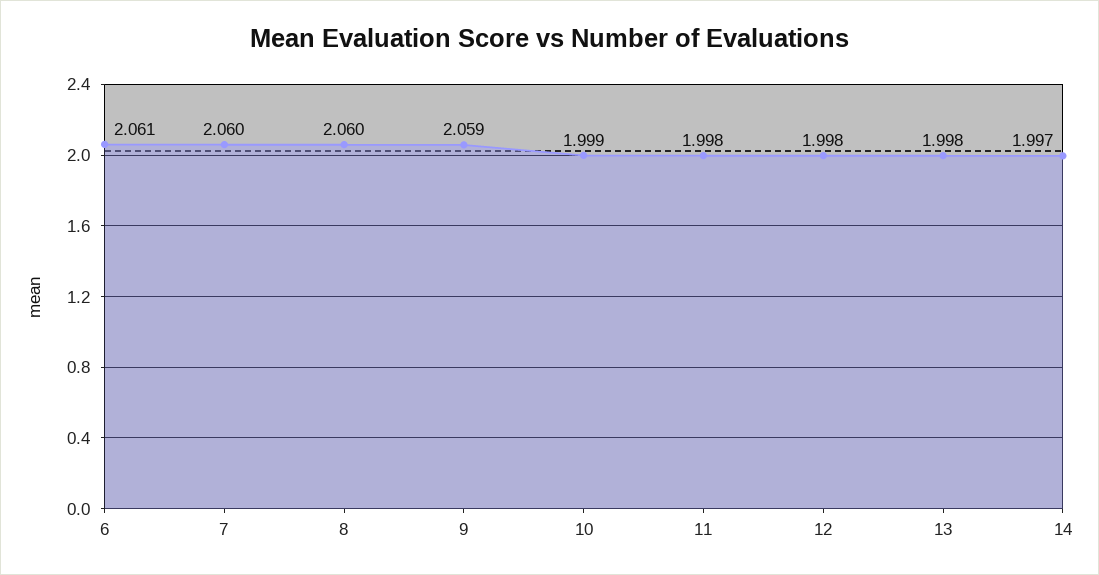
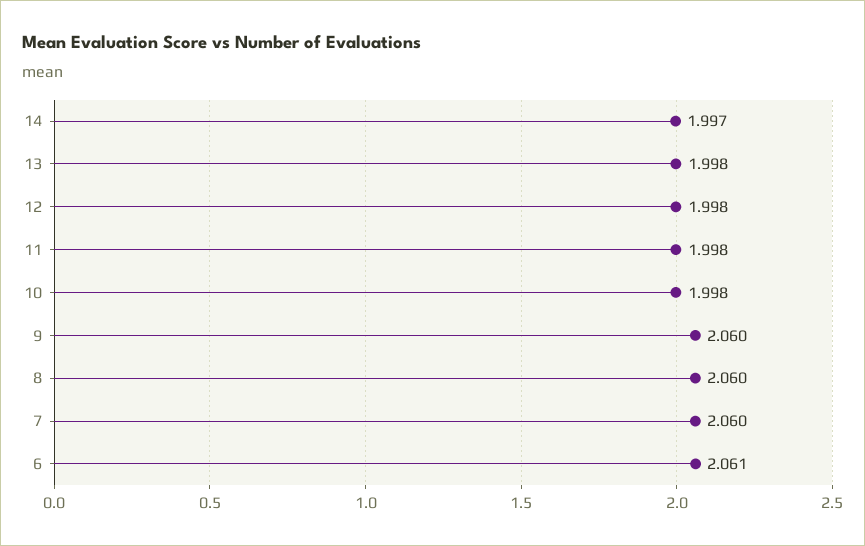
9: 2.059 -> 2.06
10: 1.999 -> 1.998

